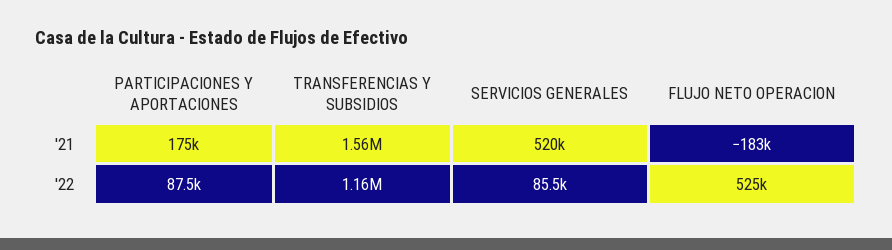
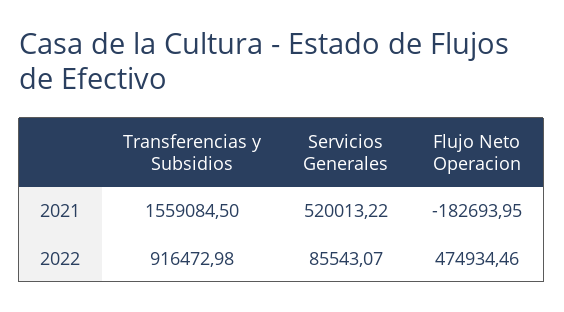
PARTICIPACIONES Y APORTACIONES, '21: 175000 -> none
PARTICIPACIONES Y APORTACIONES, '22: 87500 -> none
TRANSFERENCIAS Y SUBSIDIOS, '22: 1160000 -> 916472.98
FLUJO NETO OPERACION, '22: 525000 -> 474934.46

